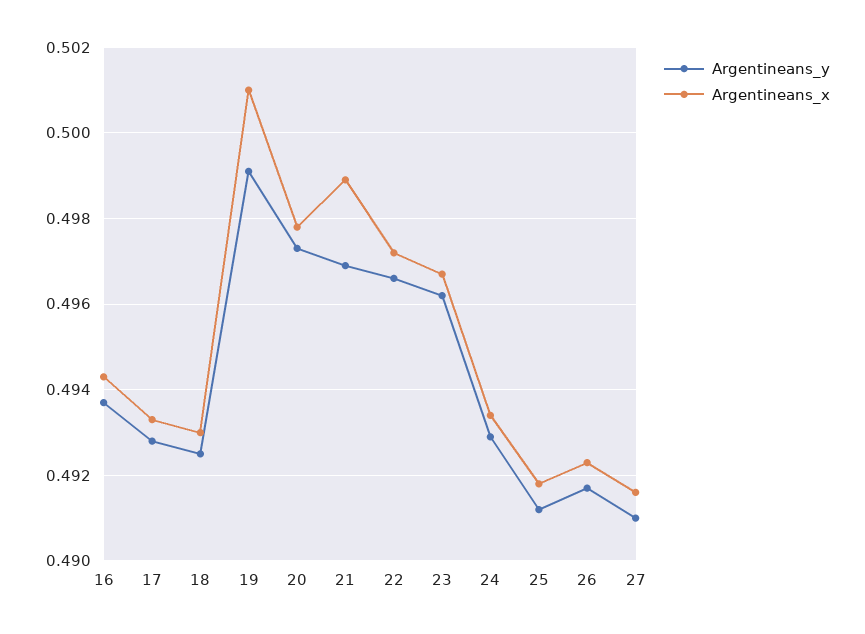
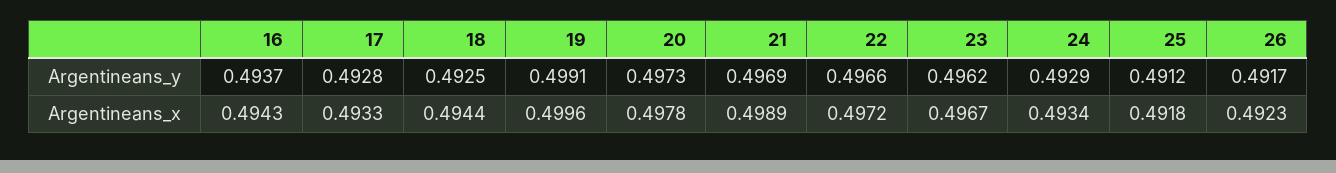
Argentineans_x, 18: 0.493 -> 0.4944
Argentineans_x, 19: 0.501 -> 0.4996
Argentineans_y, 27: 0.491 -> none
Argentineans_x, 27: 0.4915 -> none

